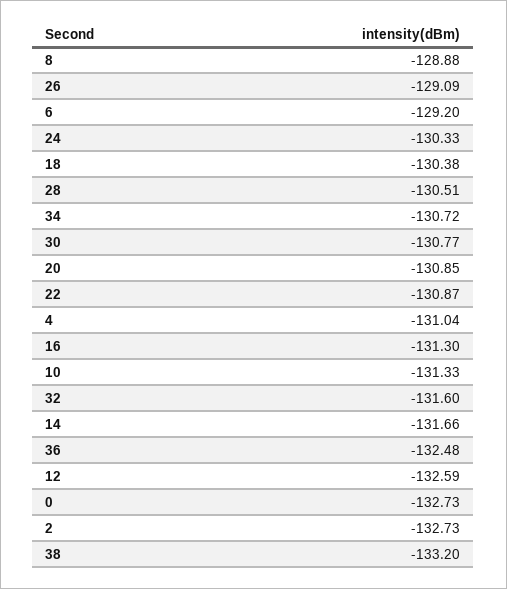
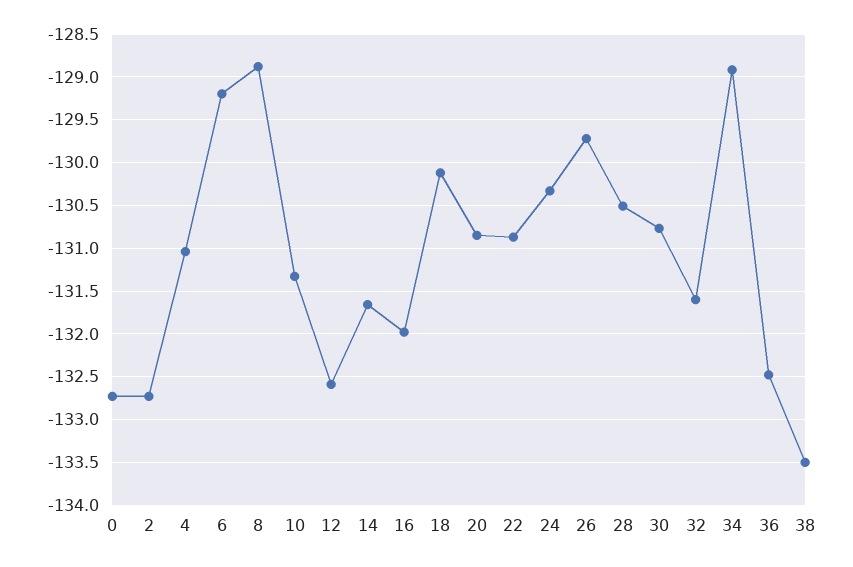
26: -129.09 -> -129.7
18: -130.38 -> -130.1
34: -130.72 -> -128.9
16: -131.3 -> -132
38: -133.2 -> -133.5

